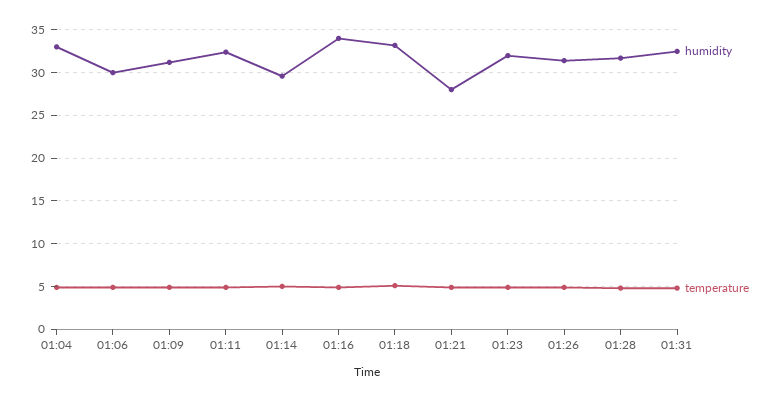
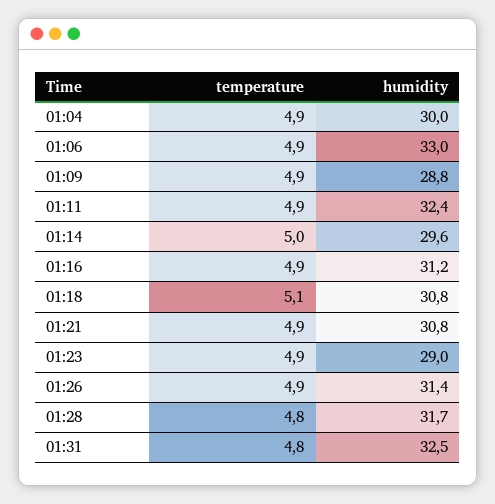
humidity, 01:04: 33 -> 30
humidity, 01:06: 30 -> 33
humidity, 01:09: 31 -> 28.8
humidity, 01:16: 34 -> 31.2
humidity, 01:18: 33 -> 30.8
humidity, 01:21: 28 -> 30.8
humidity, 01:23: 32 -> 29

